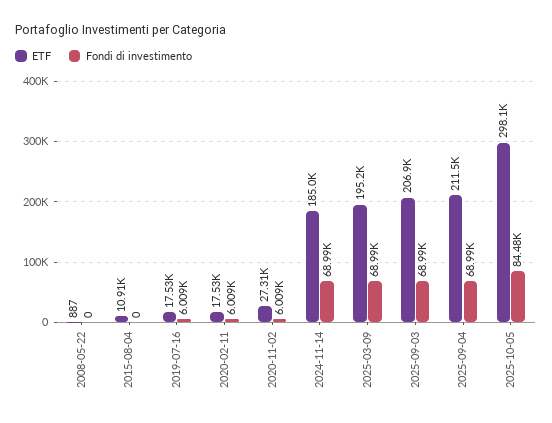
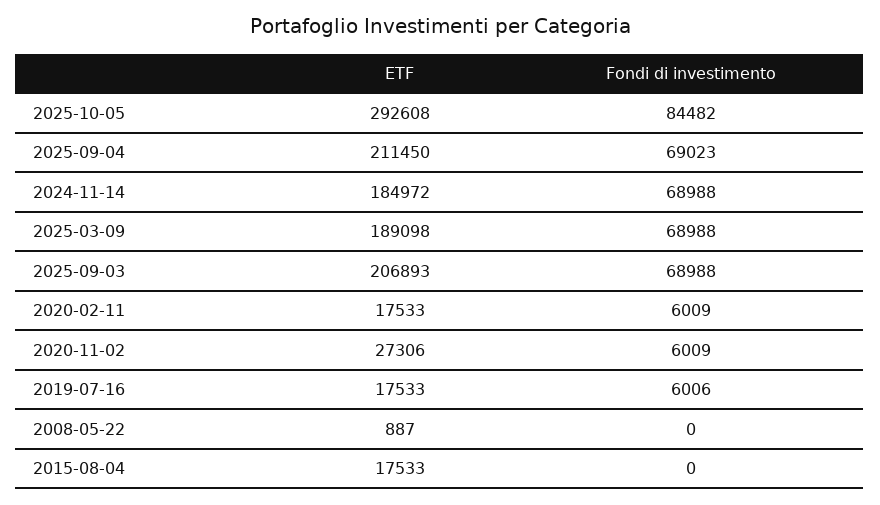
ETF, 2015-08-04: 10910 -> 17533
Fondi di investimento, 2019-07-16: 6009 -> 6006
ETF, 2025-03-09: 195200 -> 189098
Fondi di investimento, 2025-09-04: 68990 -> 69023
ETF, 2025-10-05: 298100 -> 292608

